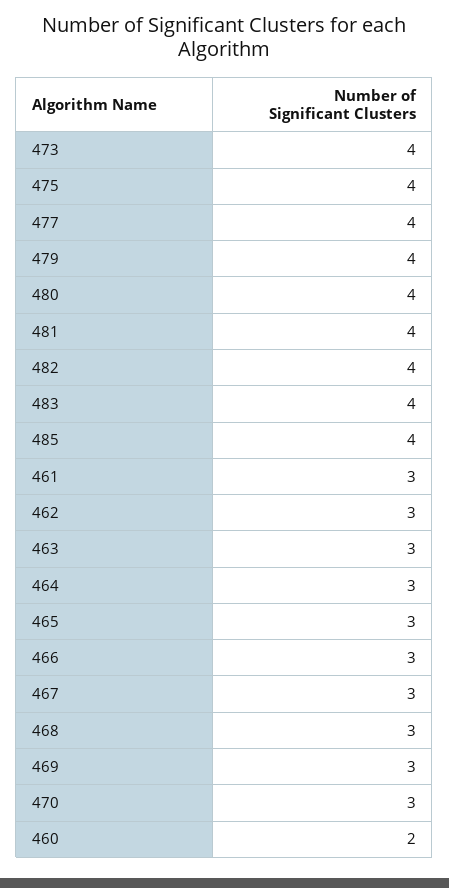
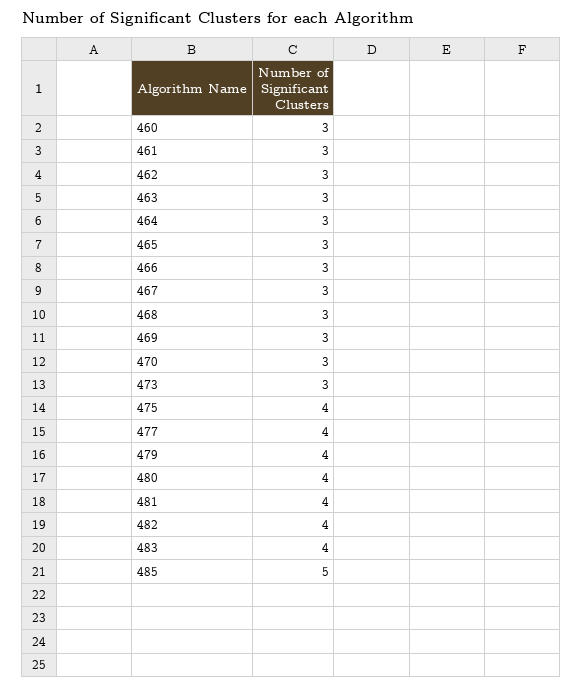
473: 4 -> 3
485: 4 -> 5
460: 2 -> 3

